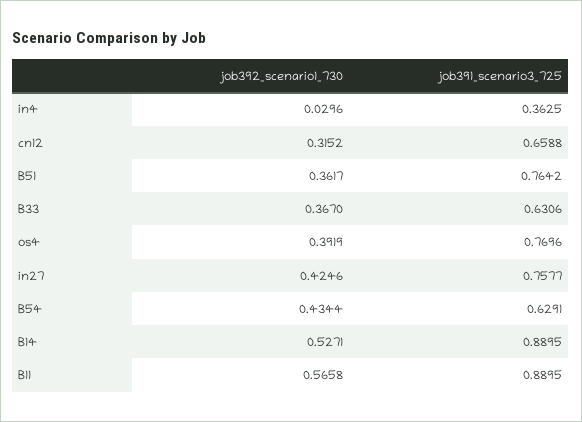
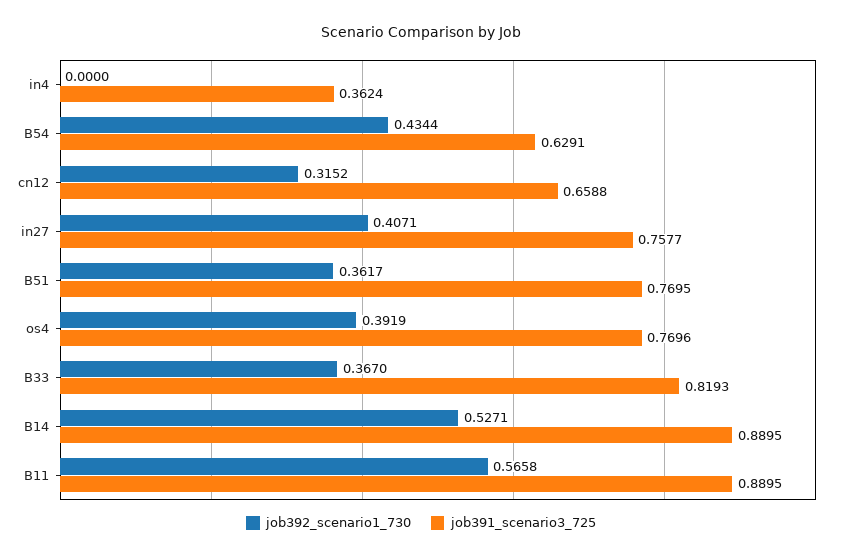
job392_scenario1_730, in4: 0.0296 -> 0
job391_scenario3_725, in4: 0.3625 -> 0.3624
job391_scenario3_725, B51: 0.7642 -> 0.7695
job391_scenario3_725, B33: 0.6306 -> 0.8193
job392_scenario1_730, in27: 0.4246 -> 0.4071

